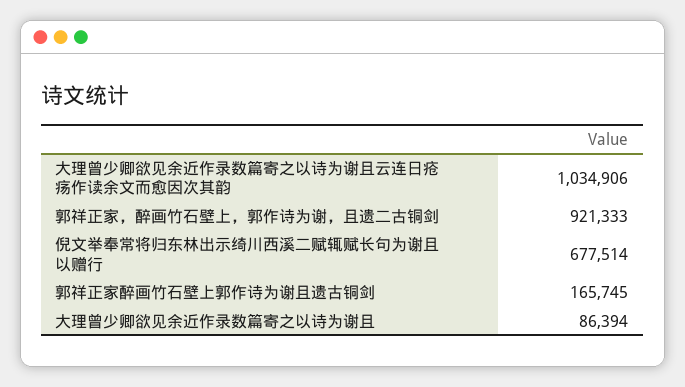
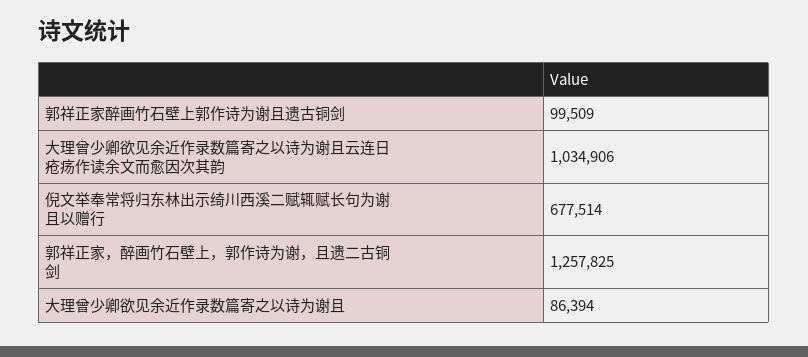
郭祥正家，醉画竹石壁上，郭作诗为谢，且遗二古铜剑: 921333 -> 1257825
郭祥正家醉画竹石壁上郭作诗为谢且遗古铜剑: 165745 -> 99509

